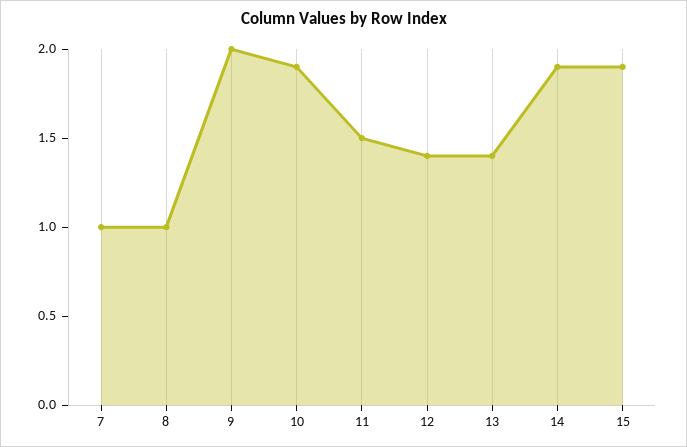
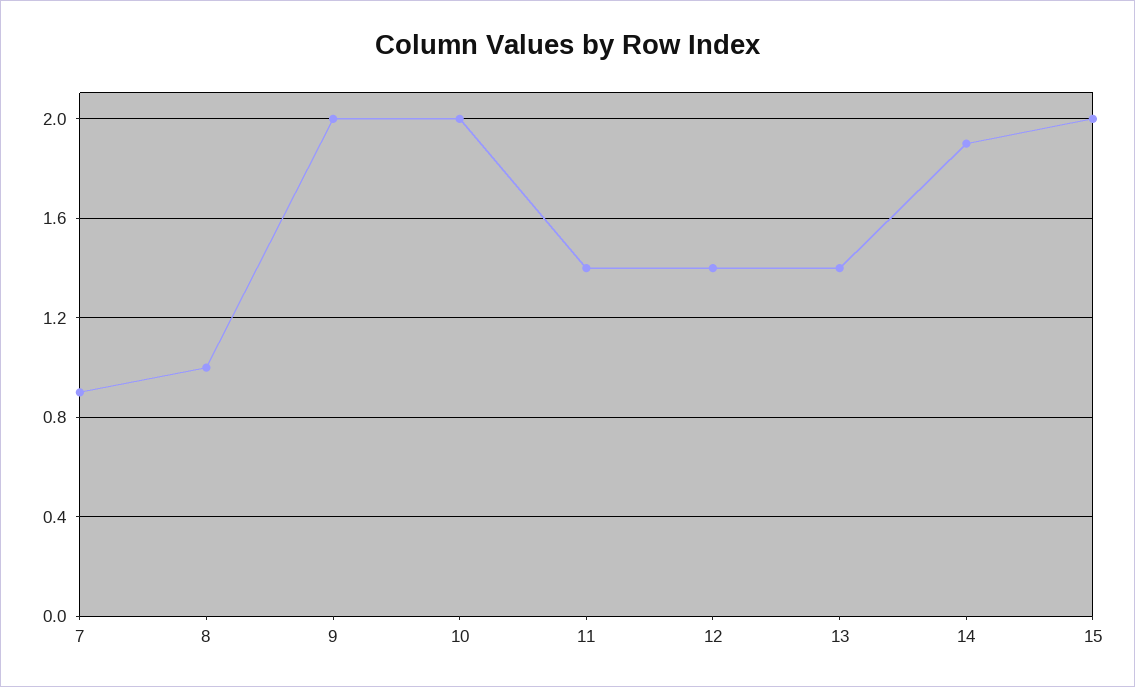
7: 1 -> 0.9
10: 1.9 -> 2
11: 1.5 -> 1.4
15: 1.9 -> 2

